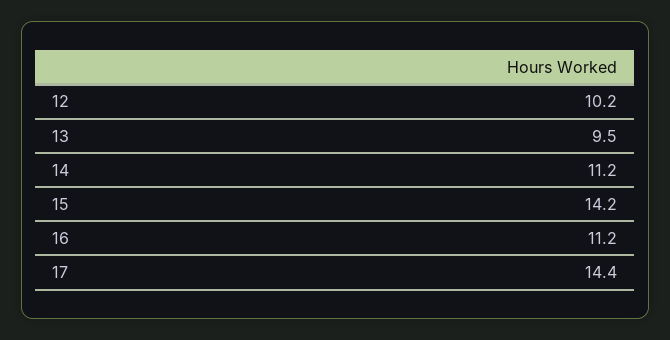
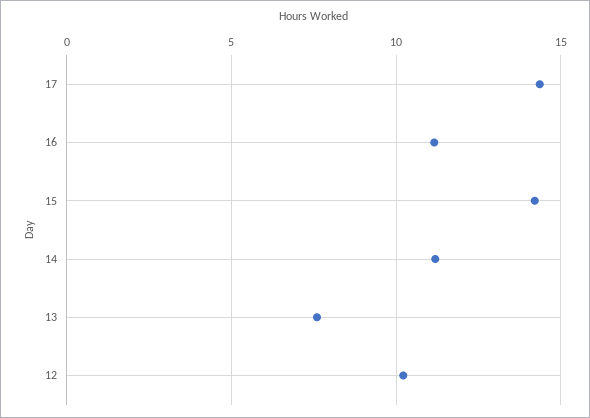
13: 9.5 -> 7.5

